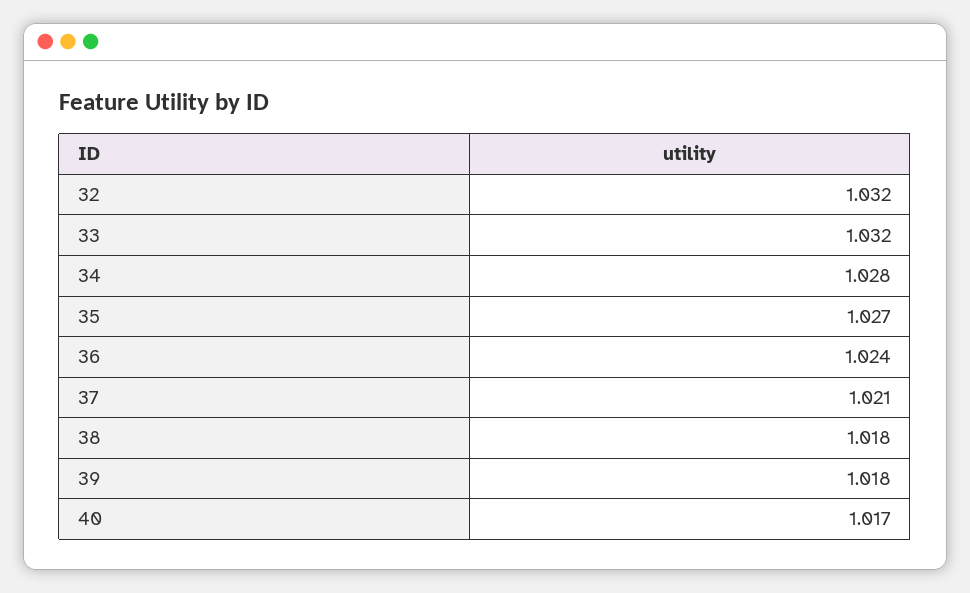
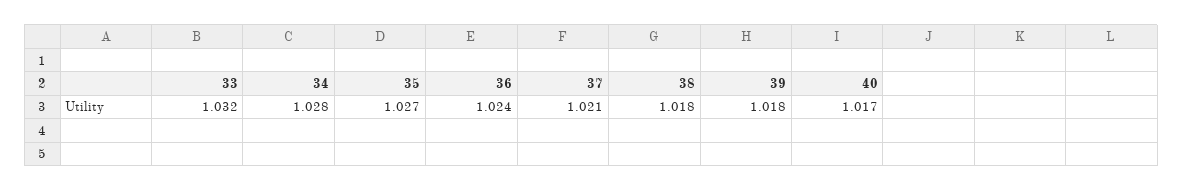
32: 1.032 -> none

